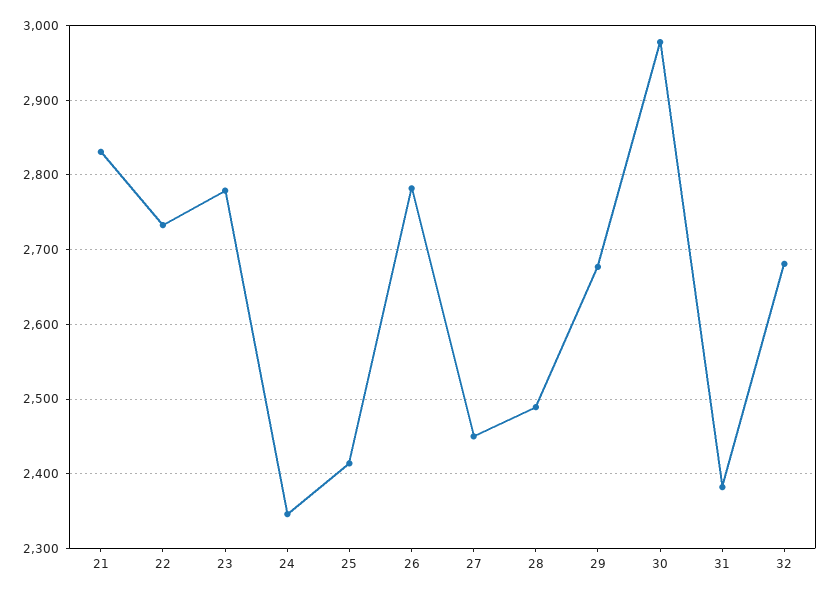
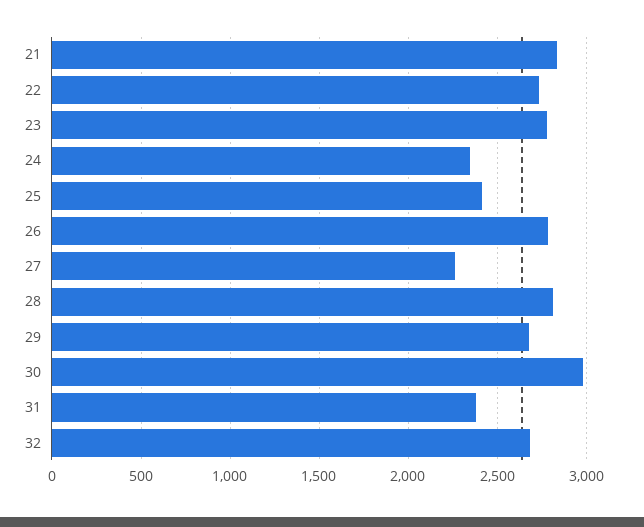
27: 2450 -> 2250
28: 2490 -> 2800

